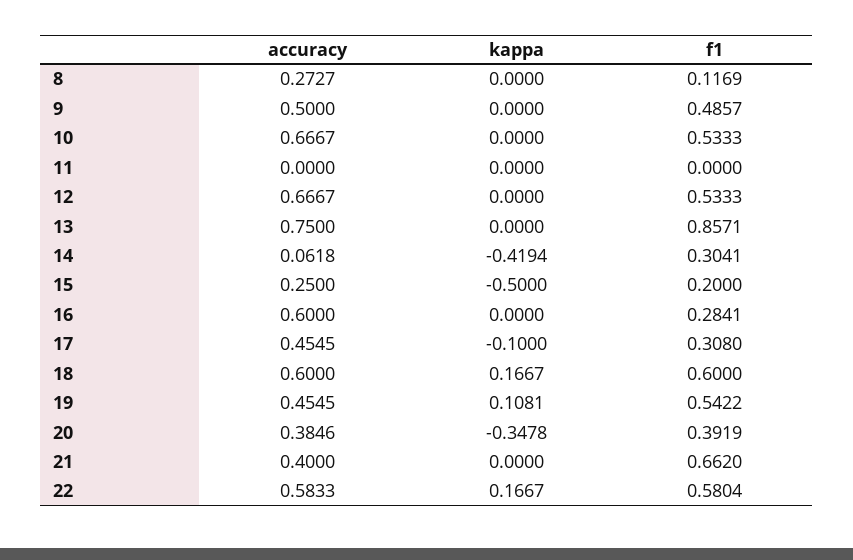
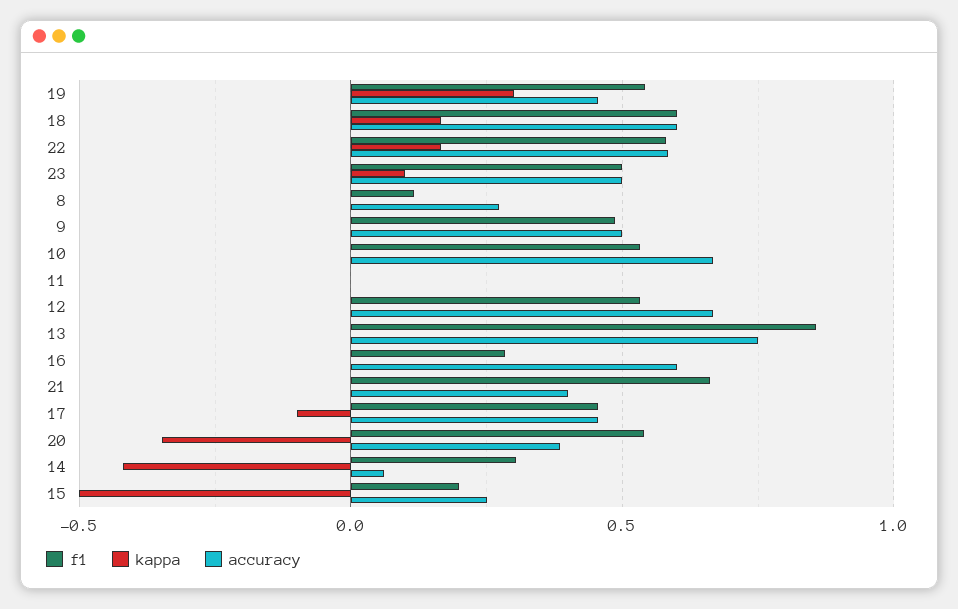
f1, 17: 0.308 -> 0.45
kappa, 19: 0.1081 -> 0.3
f1, 20: 0.3919 -> 0.55
f1, 23: none -> 0.5
kappa, 23: none -> 0.1
accuracy, 23: none -> 0.5

